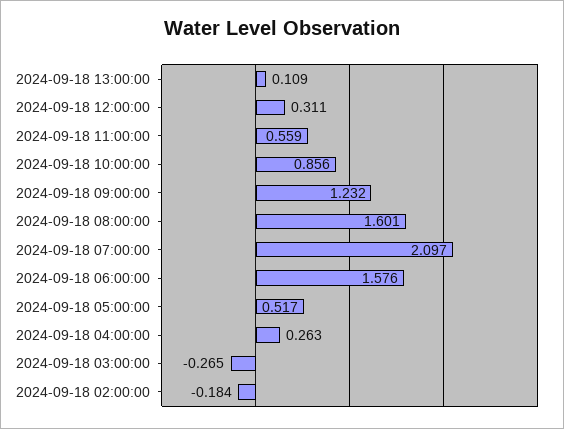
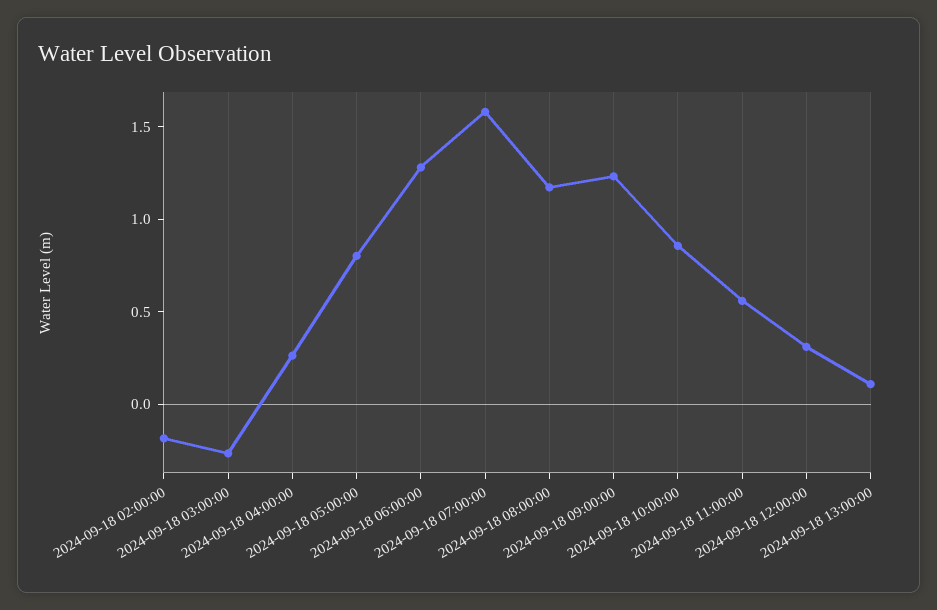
2024-09-18 08:00:00: 1.601 -> 1.2
2024-09-18 07:00:00: 2.097 -> 1.6
2024-09-18 06:00:00: 1.576 -> 1.3
2024-09-18 05:00:00: 0.517 -> 0.8

